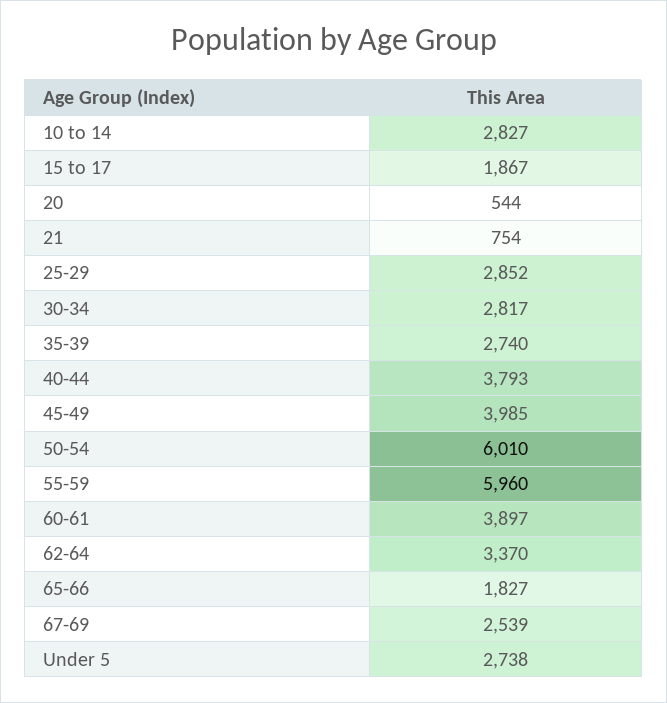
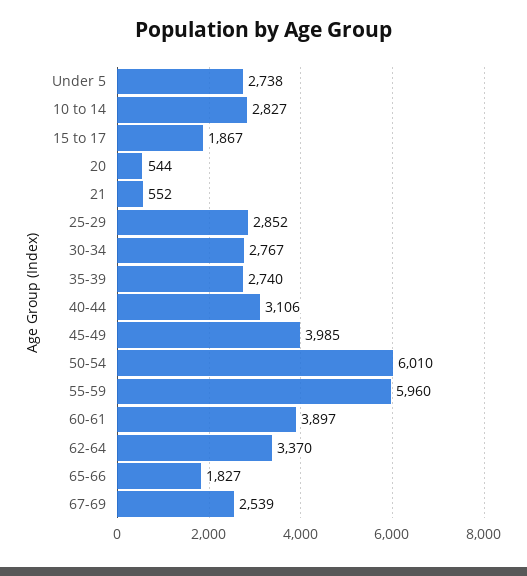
21: 754 -> 552
30-34: 2817 -> 2767
40-44: 3793 -> 3106

